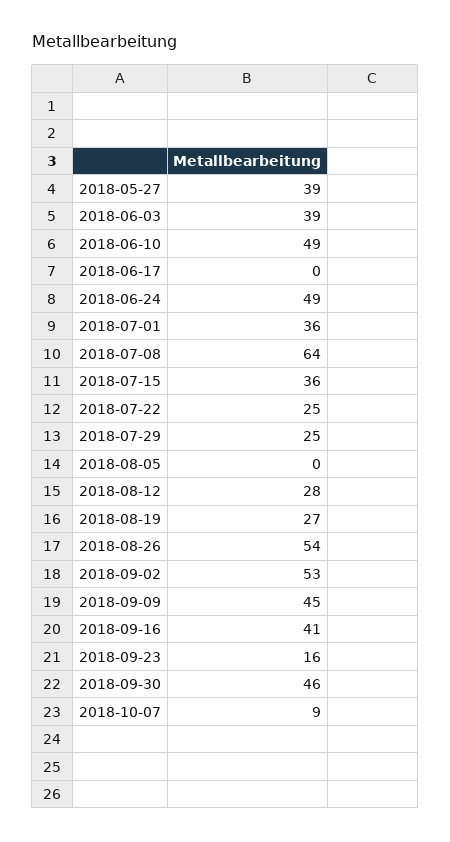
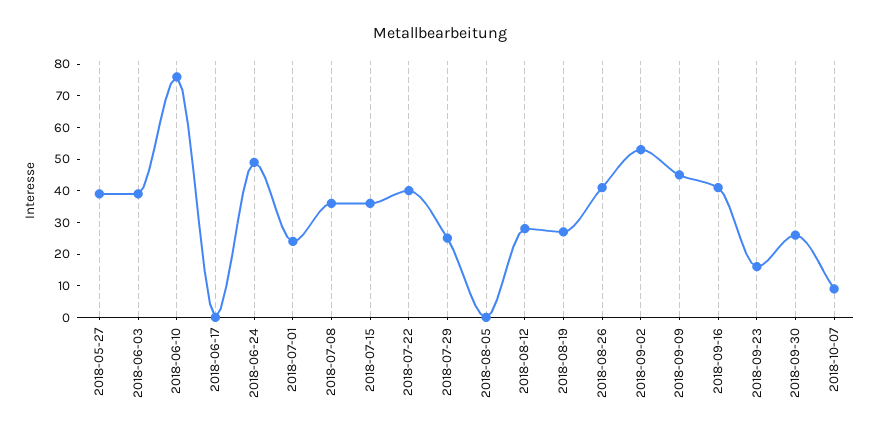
2018-06-10: 49 -> 75
2018-07-01: 36 -> 25
2018-07-08: 64 -> 35
2018-07-22: 25 -> 40
2018-08-26: 54 -> 40
2018-09-30: 46 -> 25

